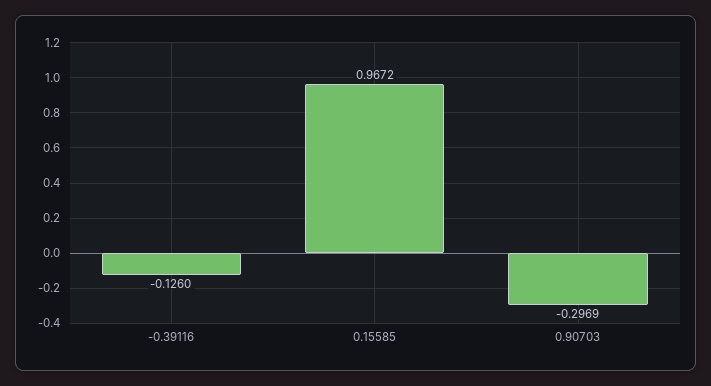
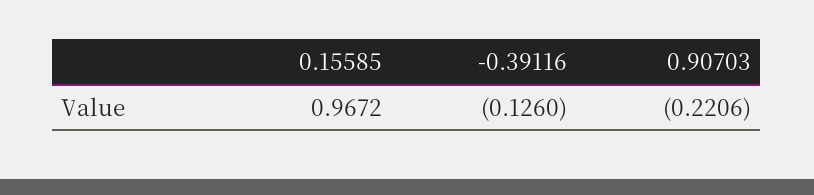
0.90703: -0.2969 -> -0.2206

